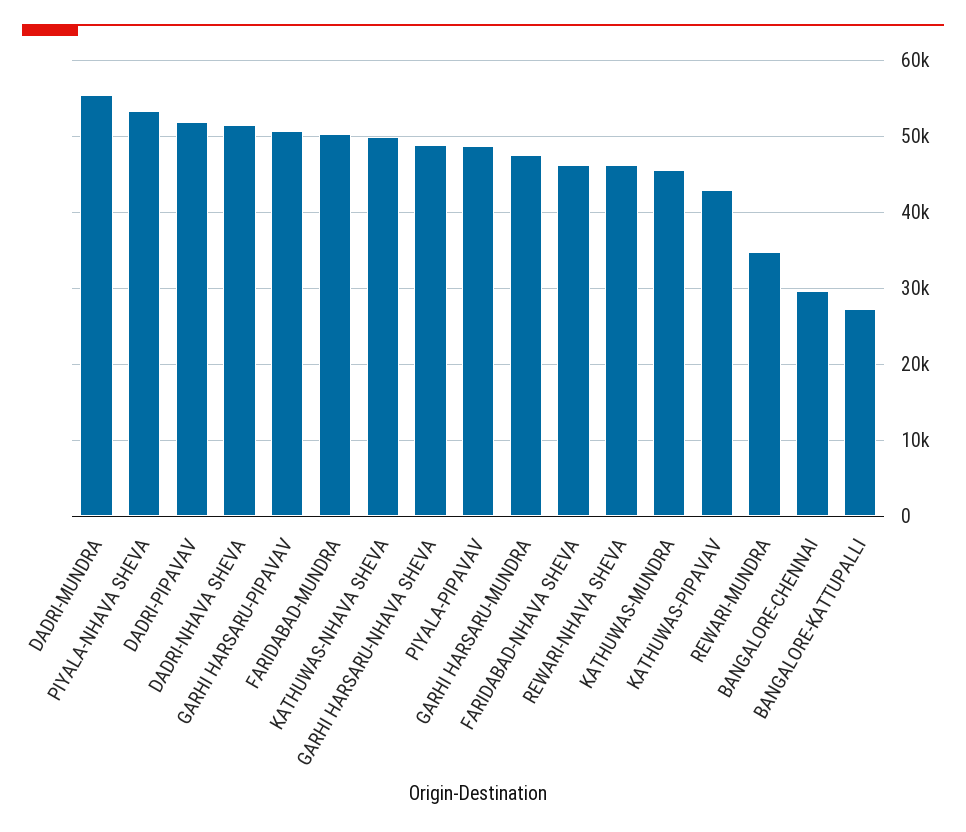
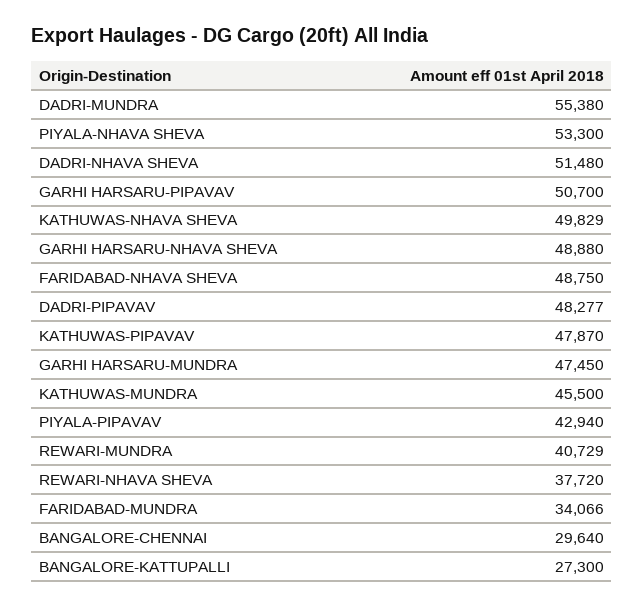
DADRI-PIPAVAV: 52000 -> 48277
FARIDABAD-MUNDRA: 50000 -> 34066
PIYALA-PIPAVAV: 49000 -> 42940
FARIDABAD-NHAVA SHEVA: 46000 -> 48750
REWARI-NHAVA SHEVA: 46000 -> 37720
KATHUWAS-PIPAVAV: 43000 -> 47870
REWARI-MUNDRA: 35000 -> 40729

